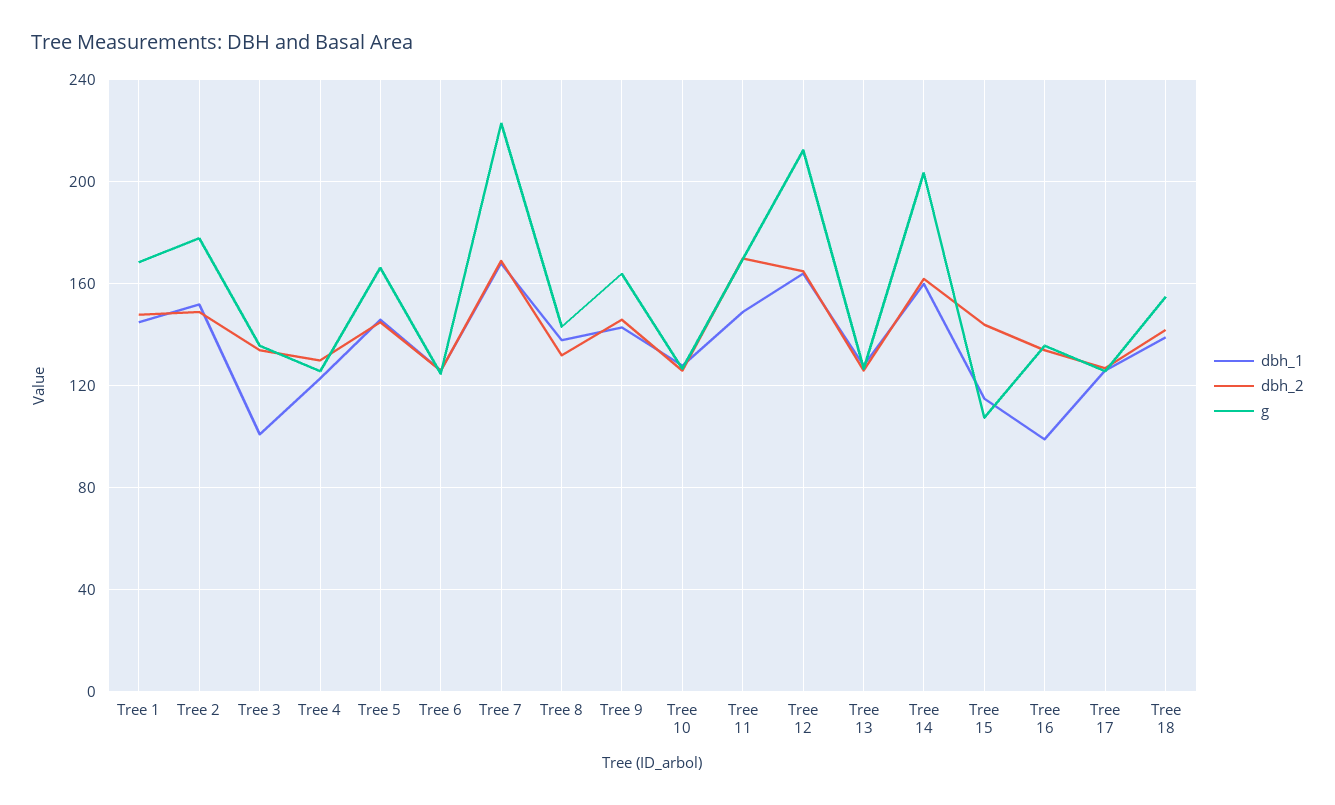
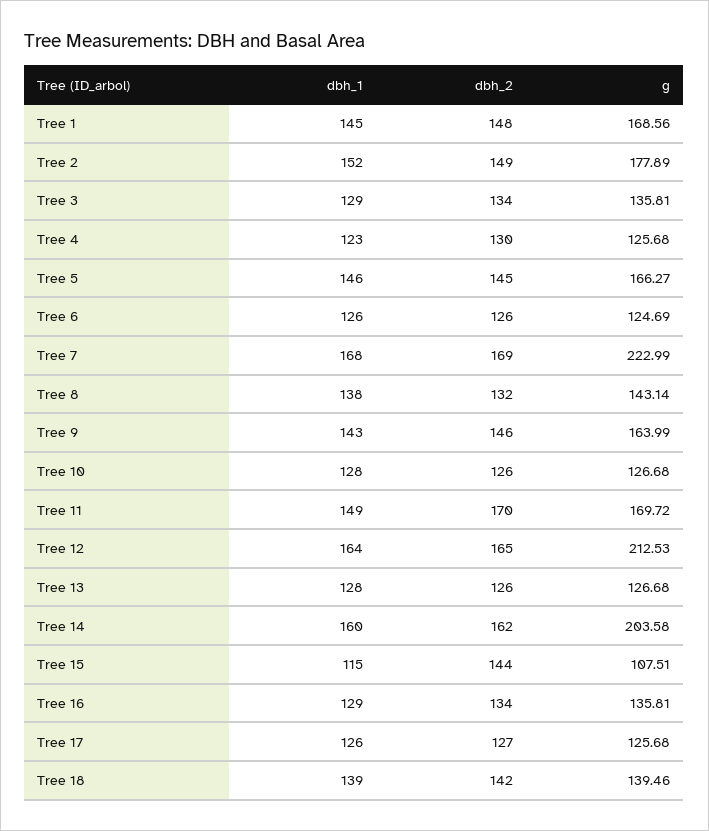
dbh_1, Tree 3: 100 -> 129
dbh_1, Tree 16: 100 -> 129
g, Tree 18: 155 -> 139.46

